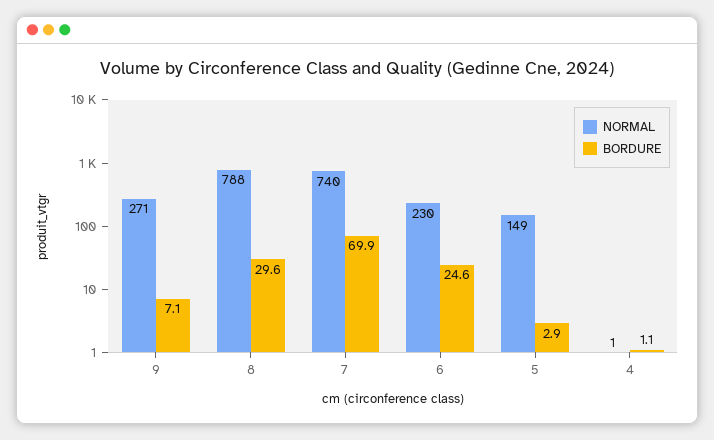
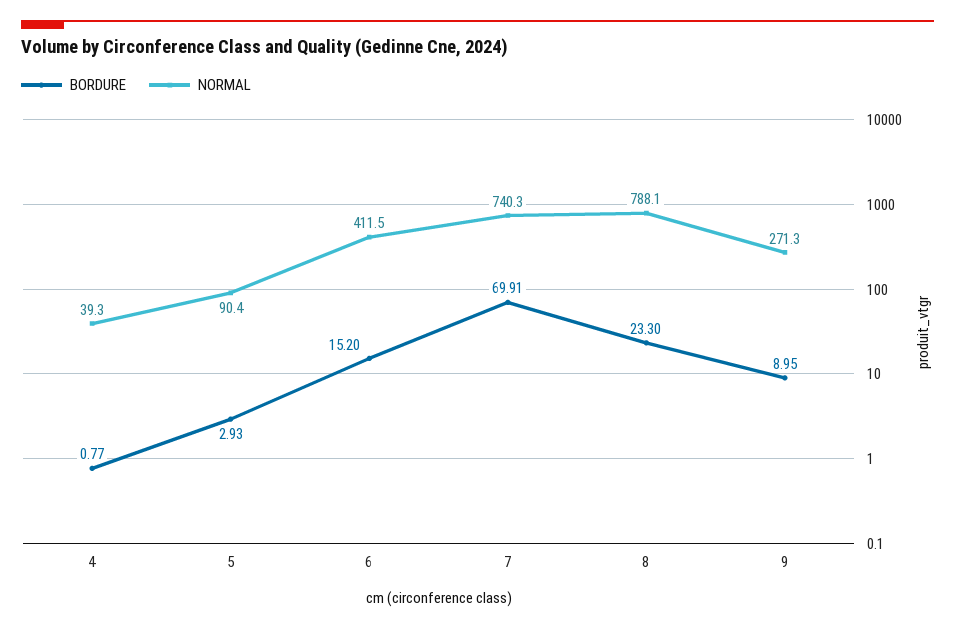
BORDURE, 9: 7.1 -> 8.95
BORDURE, 8: 29.6 -> 23.3
NORMAL, 6: 230 -> 411.5
BORDURE, 6: 24.6 -> 15.2
NORMAL, 5: 149 -> 90.4
NORMAL, 4: 1 -> 39.3
BORDURE, 4: 1.1 -> 0.77

